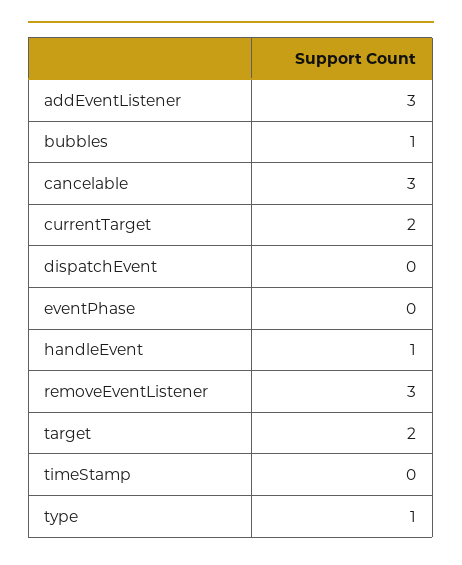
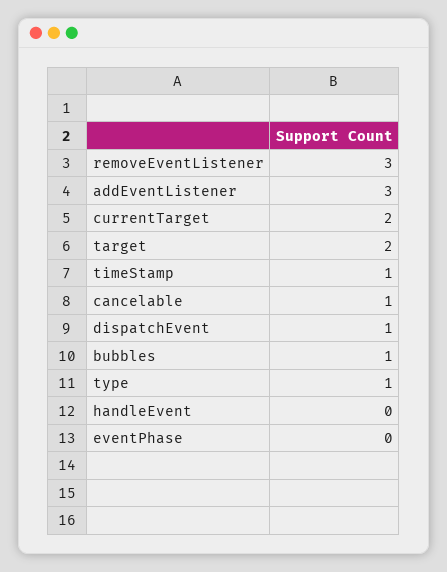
cancelable: 3 -> 1
dispatchEvent: 0 -> 1
handleEvent: 1 -> 0
timeStamp: 0 -> 1

